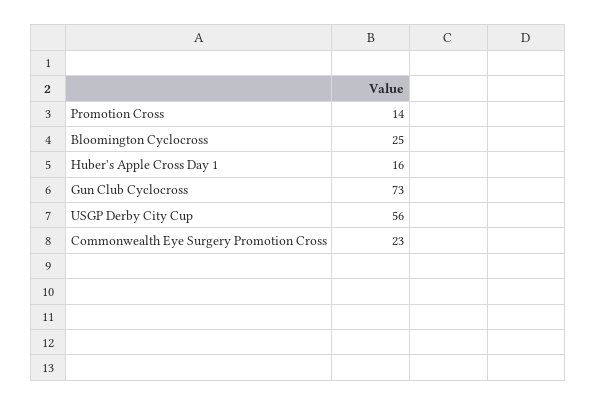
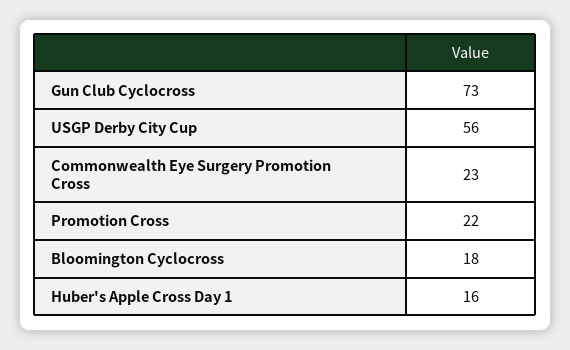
Promotion Cross: 14 -> 22
Bloomington Cyclocross: 25 -> 18

